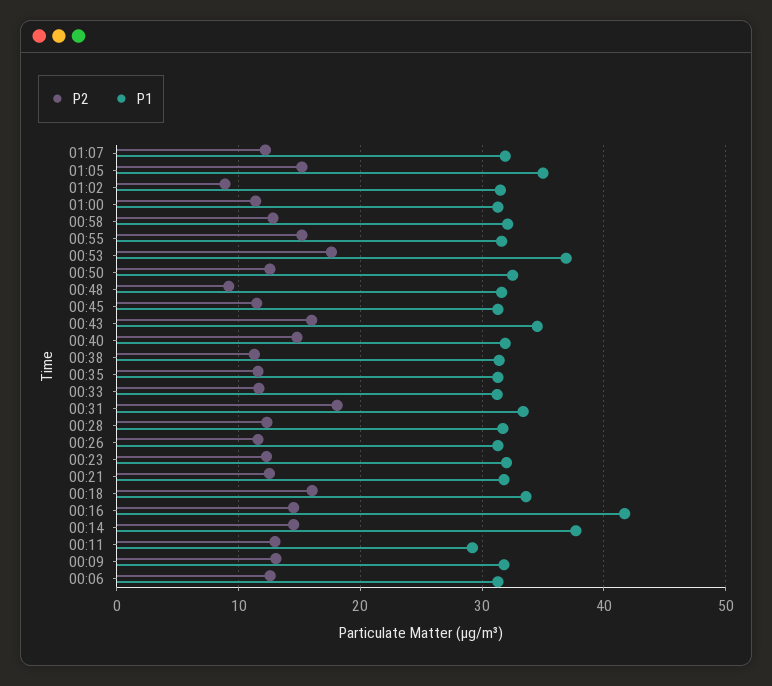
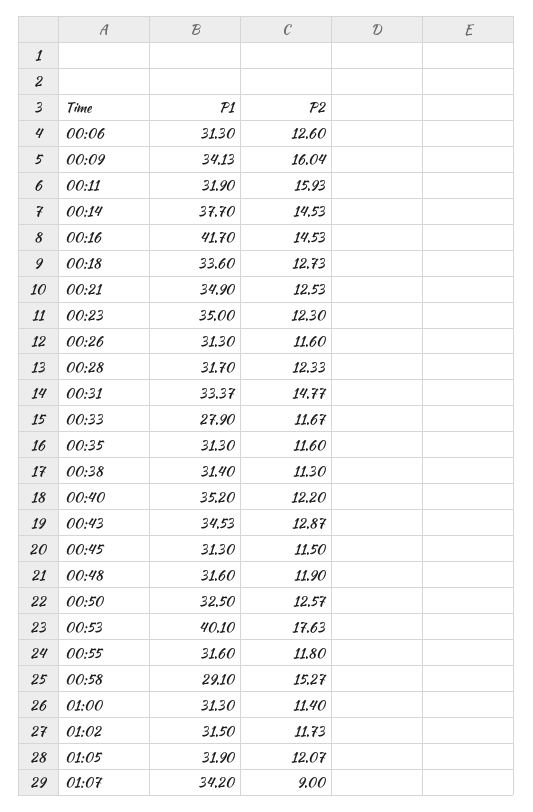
P2, 01:07: 12 -> 9
P1, 01:07: 32 -> 34.2
P2, 01:05: 15 -> 12.07
P1, 01:05: 35 -> 31.9
P2, 01:02: 9 -> 11.73
P2, 00:58: 13 -> 15.27
P1, 00:58: 32 -> 29.1
P2, 00:55: 15 -> 11.8
P1, 00:53: 37 -> 40.1
P2, 00:48: 9 -> 11.9
P2, 00:43: 16 -> 12.87
P2, 00:40: 15 -> 12.2
P1, 00:40: 32 -> 35.2
P1, 00:33: 31 -> 27.9
P2, 00:31: 18 -> 14.77
P1, 00:23: 32 -> 35
P1, 00:21: 32 -> 34.9
P2, 00:18: 16 -> 12.73
P2, 00:11: 13 -> 15.93
P1, 00:11: 29 -> 31.9
P2, 00:09: 13 -> 16.04
P1, 00:09: 32 -> 34.13

